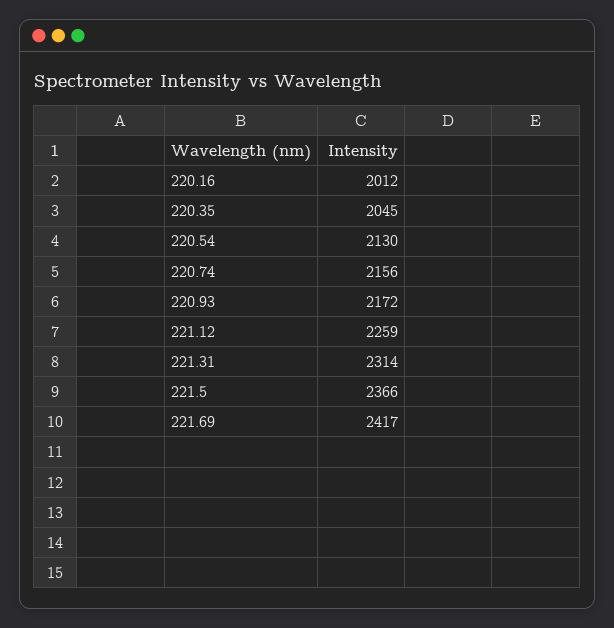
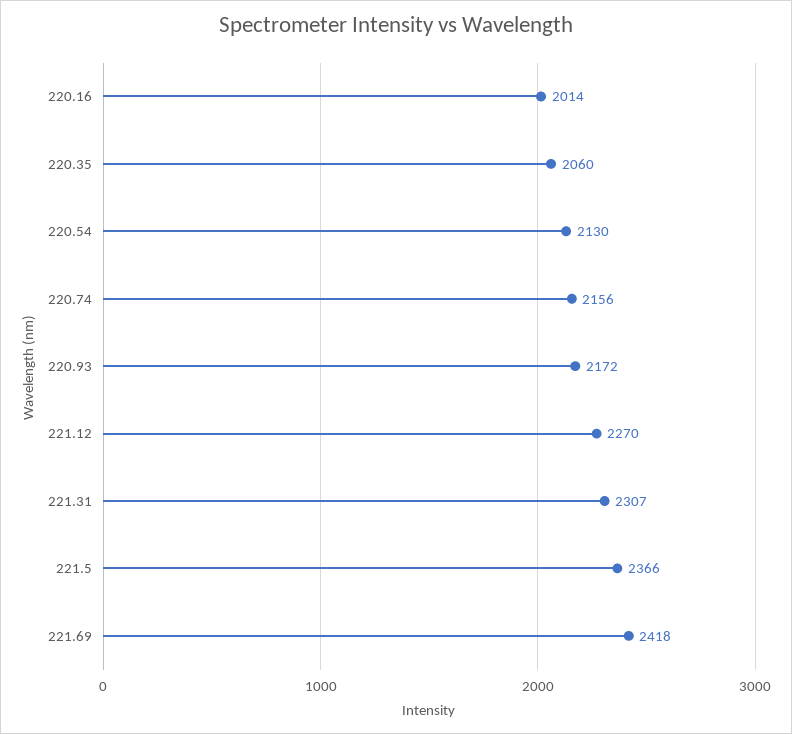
220.16: 2012 -> 2014
220.35: 2045 -> 2060
221.12: 2259 -> 2270
221.31: 2314 -> 2307
221.69: 2417 -> 2418

